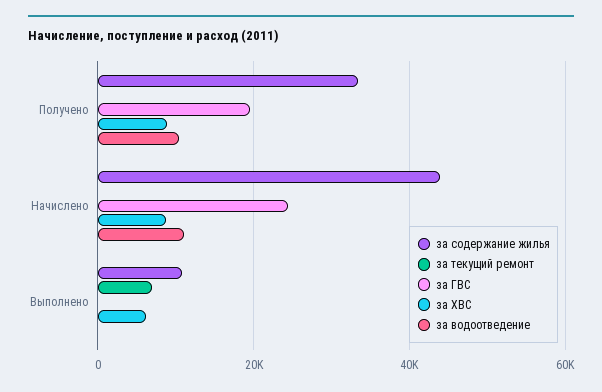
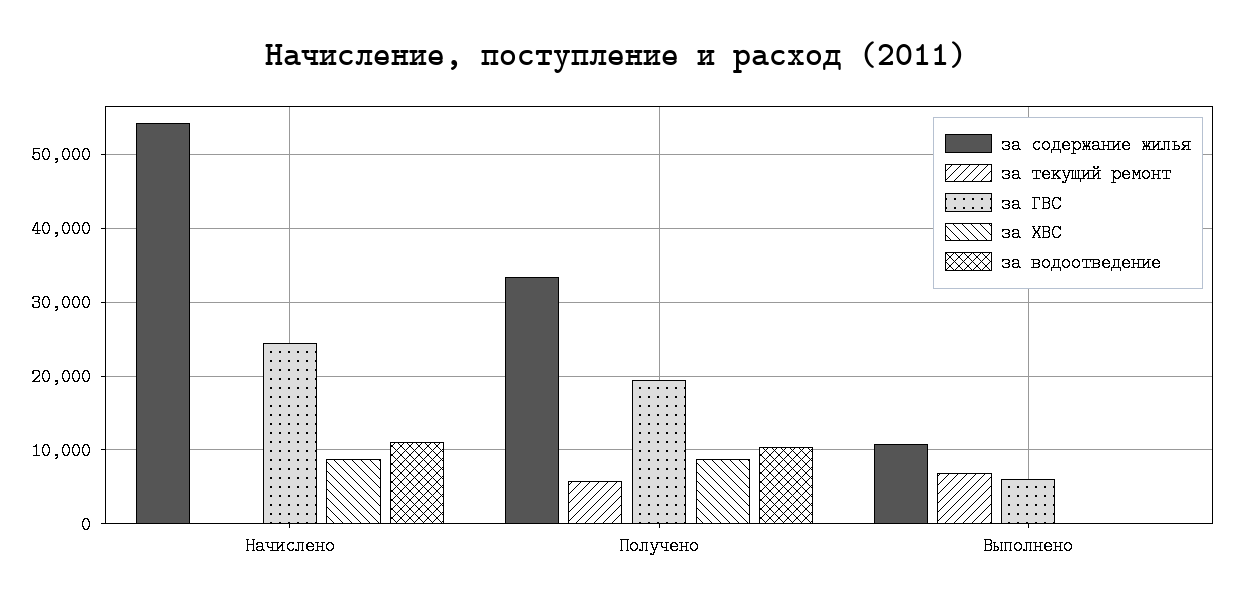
за текущий ремонт, Получено: 0 -> 6000
за содержание жилья, Начислено: 44000 -> 54000
за ГВС, Выполнено: 0 -> 6000
за ХВС, Выполнено: 6000 -> 0

